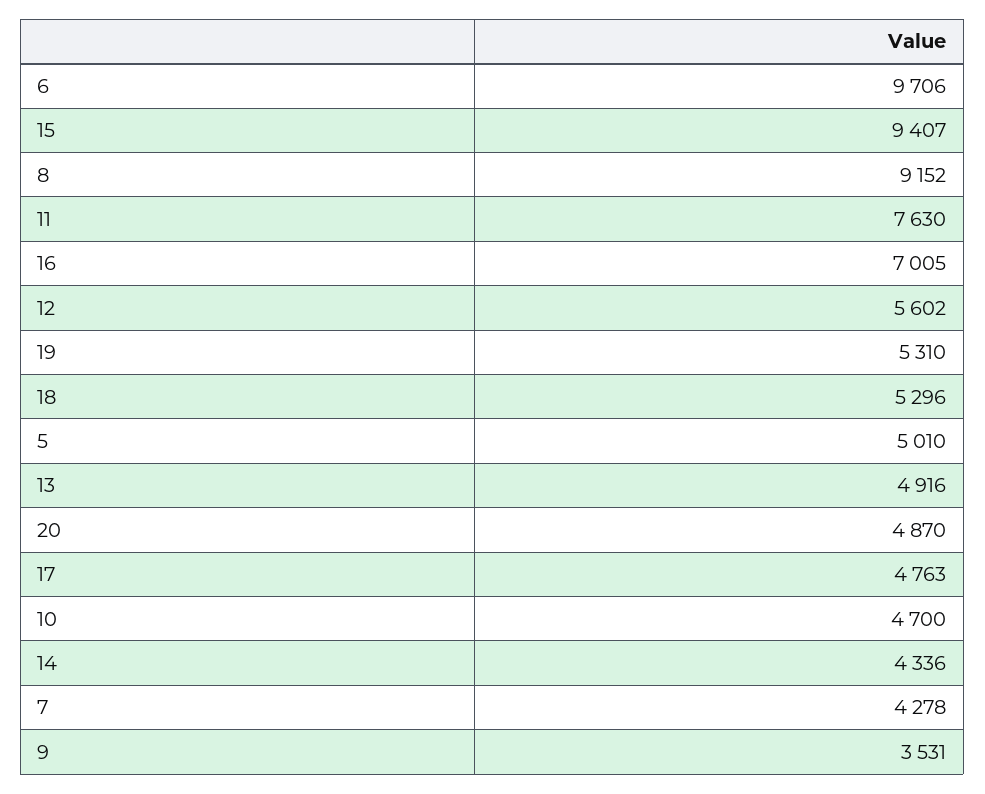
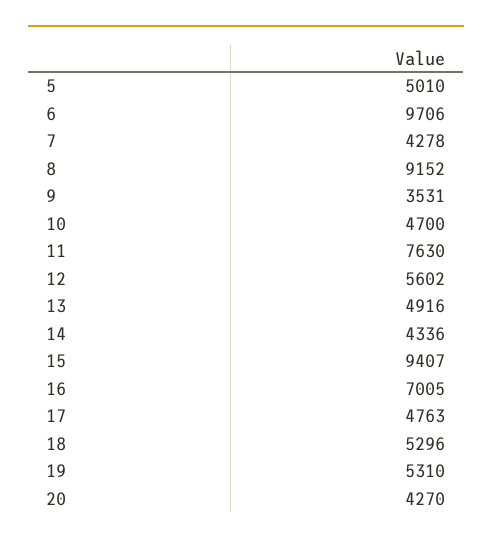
20: 4870 -> 4270

